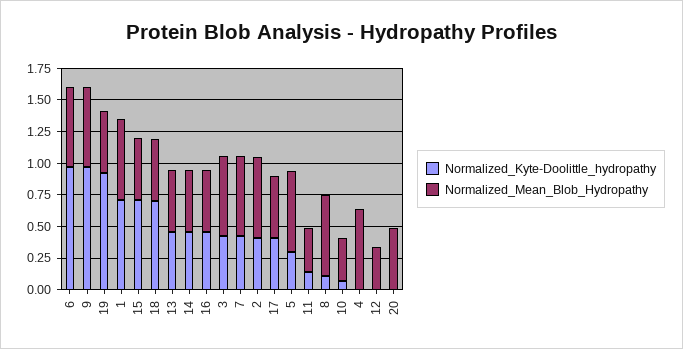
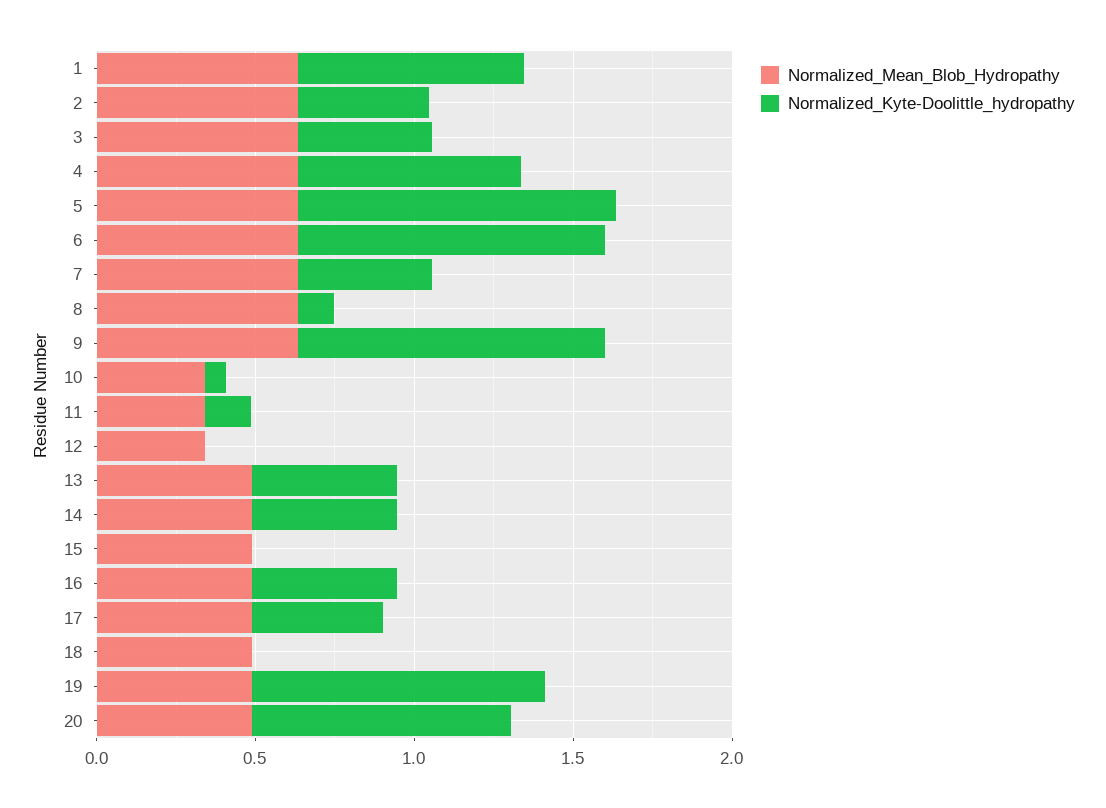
Normalized_Kyte-Doolittle_hydropathy, 15: 0.75 -> 0
Normalized_Kyte-Doolittle_hydropathy, 18: 0.75 -> 0
Normalized_Kyte-Doolittle_hydropathy, 5: 0.25 -> 1
Normalized_Kyte-Doolittle_hydropathy, 4: 0 -> 0.7
Normalized_Kyte-Doolittle_hydropathy, 20: 0 -> 0.8

